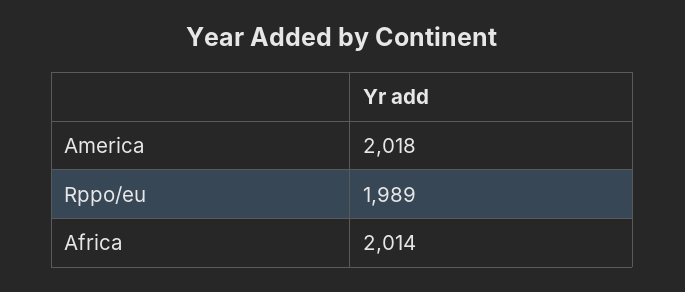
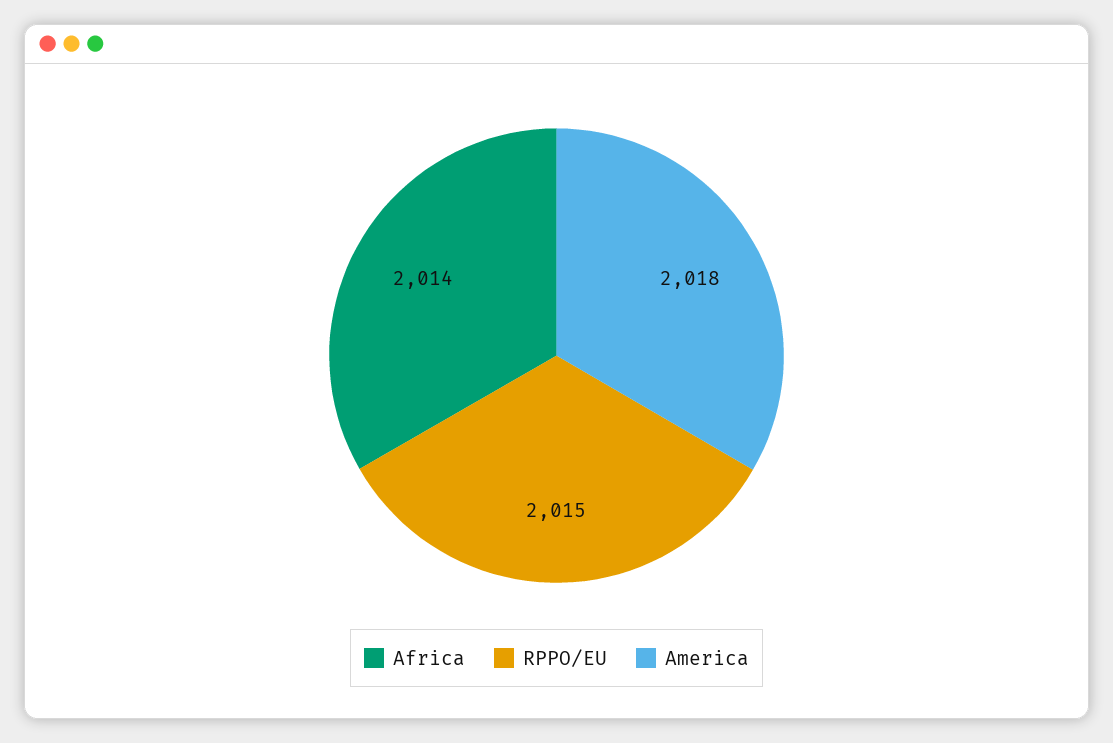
Rppo/eu: 1989 -> 2015

